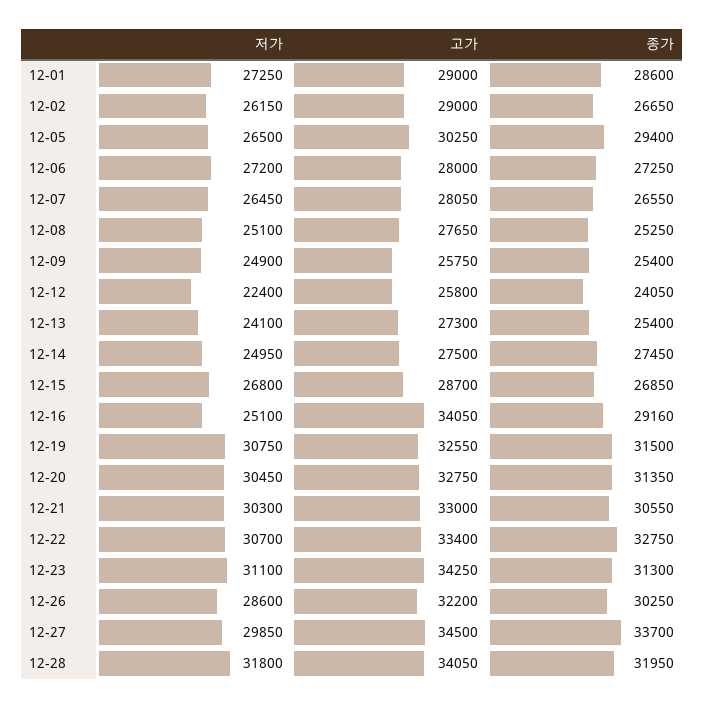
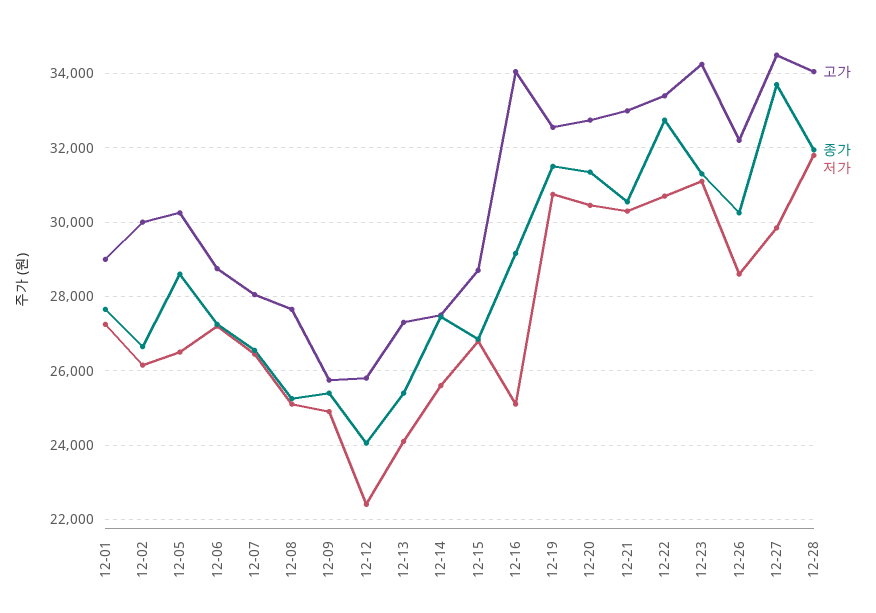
종가, 12-01: 28600 -> 27600
고가, 12-02: 29000 -> 30000
종가, 12-05: 29400 -> 28600
고가, 12-06: 28000 -> 28800
저가, 12-14: 24950 -> 25600

